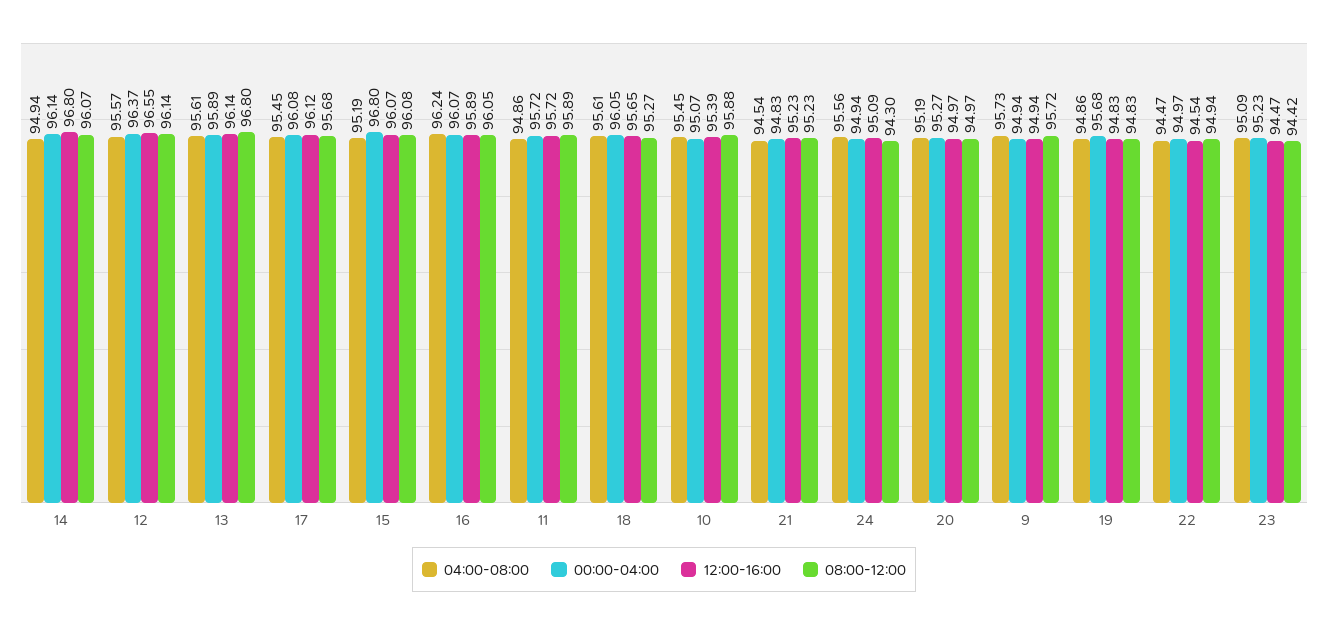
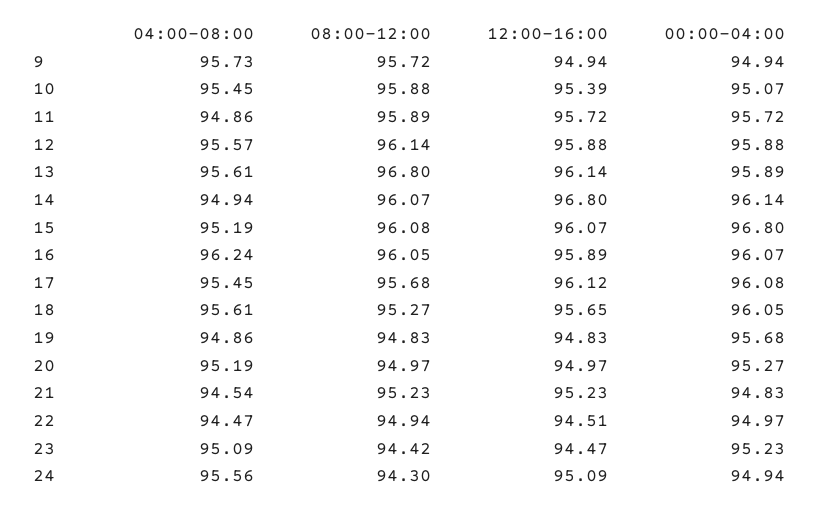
00:00-04:00, 12: 96.37 -> 95.88
12:00-16:00, 12: 96.55 -> 95.88
12:00-16:00, 22: 94.54 -> 94.51

